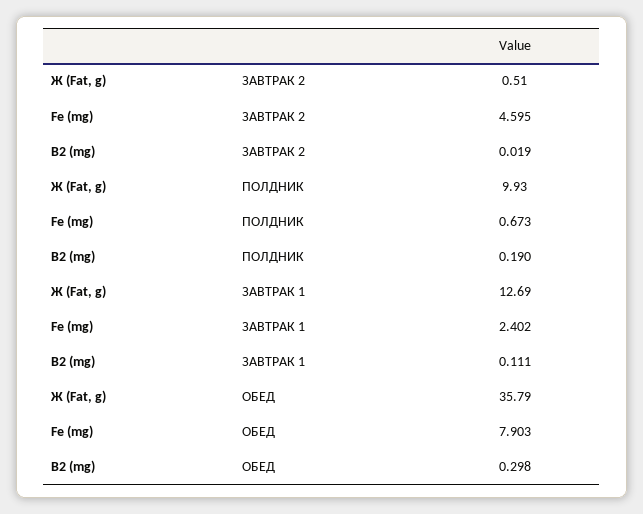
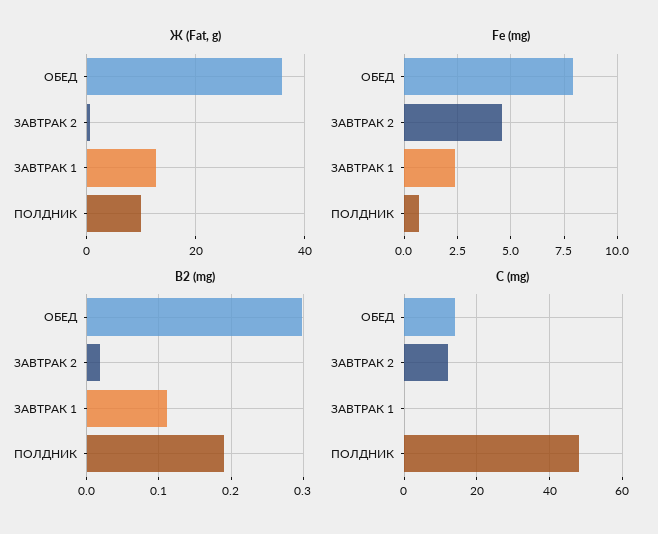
C (mg), ОБЕД: none -> 14
C (mg), ЗАВТРАК 2: none -> 12
C (mg), ЗАВТРАК 1: none -> 0
C (mg), ПОЛДНИК: none -> 48

